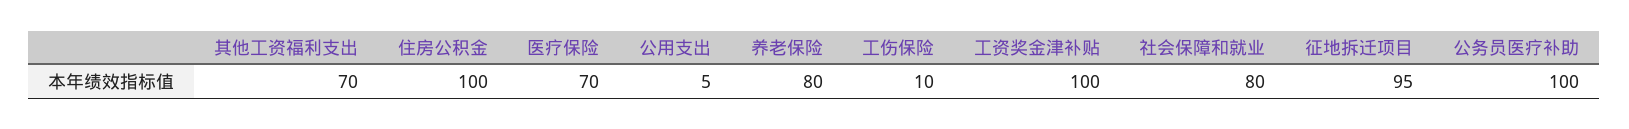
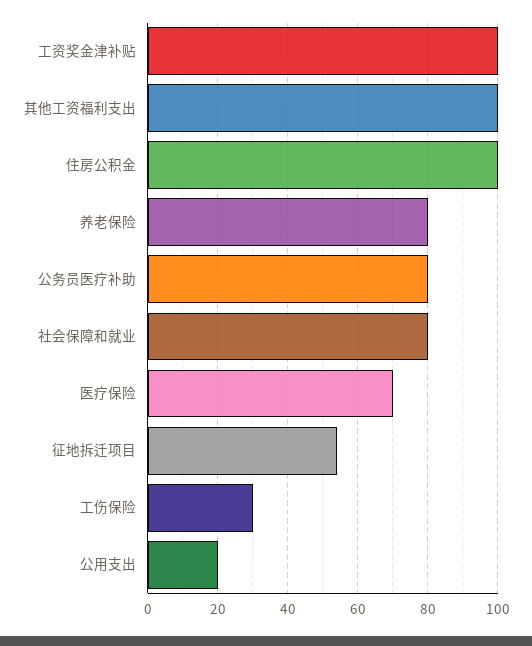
其他工资福利支出: 70 -> 100
公用支出: 5 -> 20
工伤保险: 10 -> 30
征地拆迁项目: 95 -> 55
公务员医疗补助: 100 -> 80

